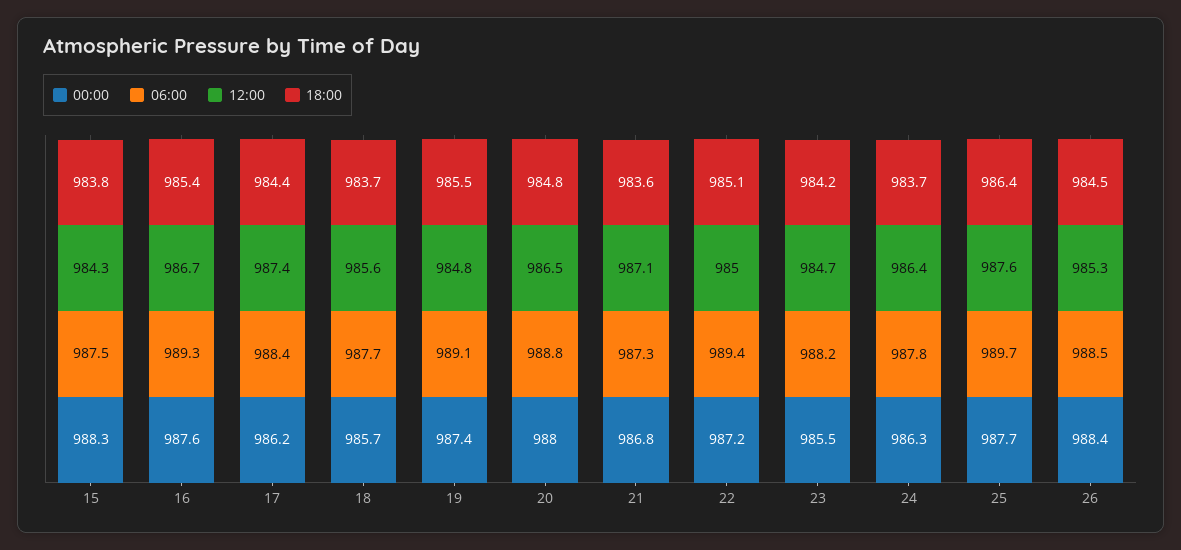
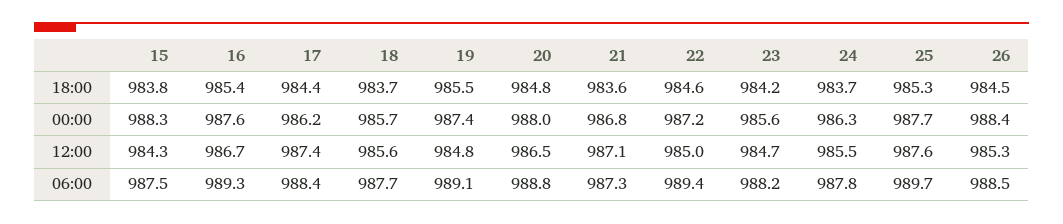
18:00, 22: 985.1 -> 984.6
00:00, 23: 985.5 -> 985.6
12:00, 24: 986.4 -> 985.5
18:00, 25: 986.4 -> 985.3

